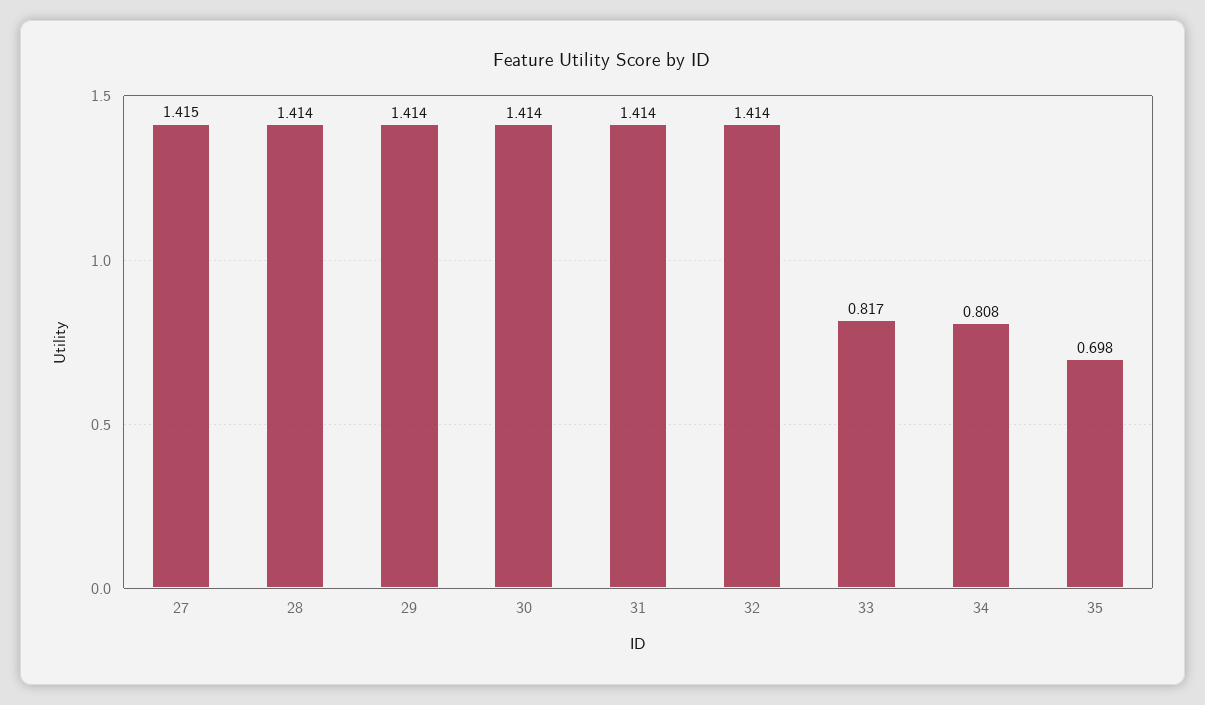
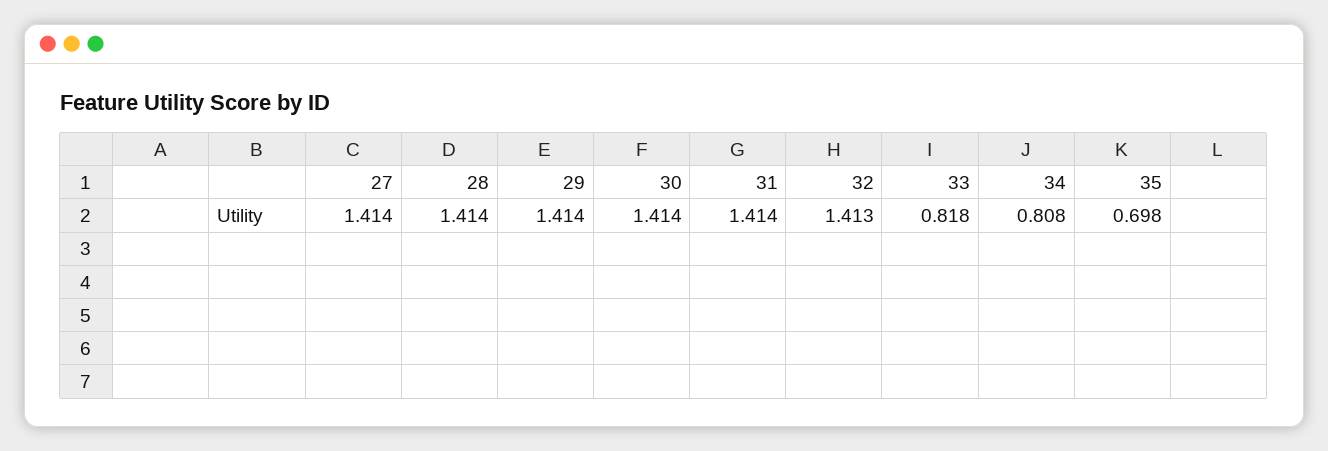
27: 1.415 -> 1.414
32: 1.414 -> 1.413
33: 0.817 -> 0.818

